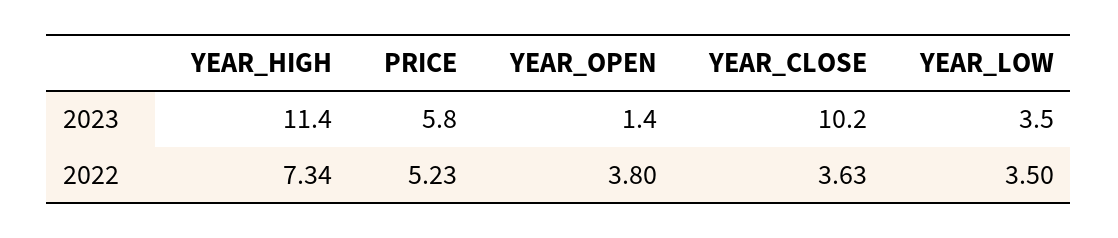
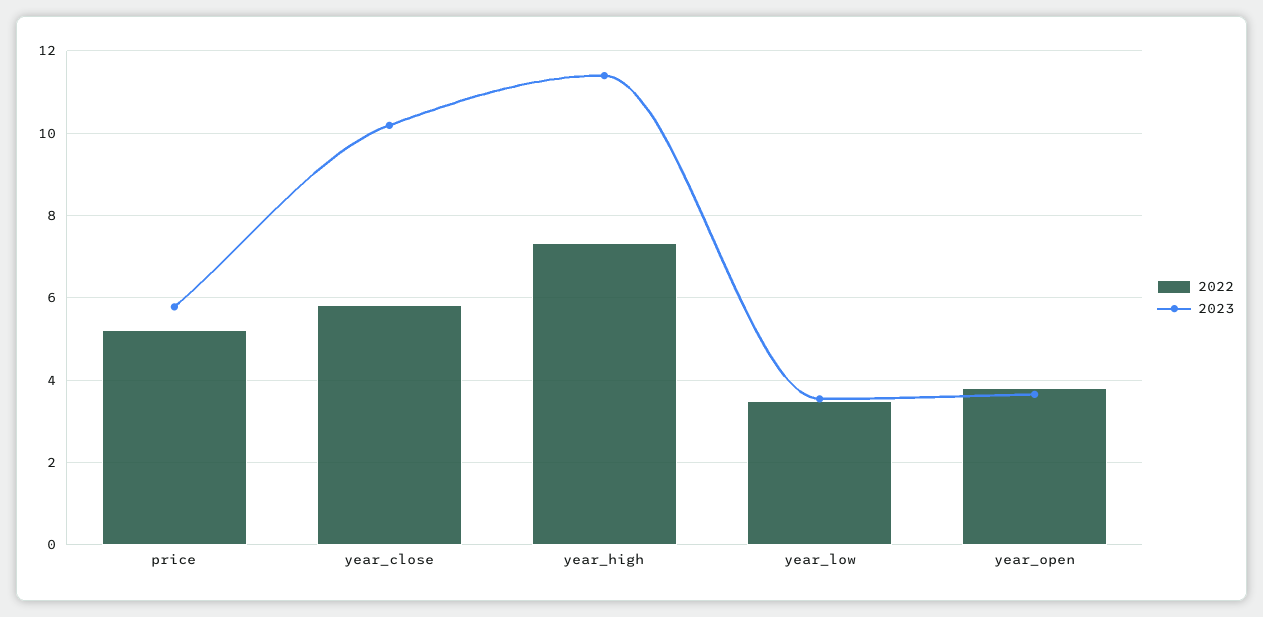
2023, YEAR_OPEN: 1.4 -> 3.6
2022, YEAR_CLOSE: 3.63 -> 5.8

